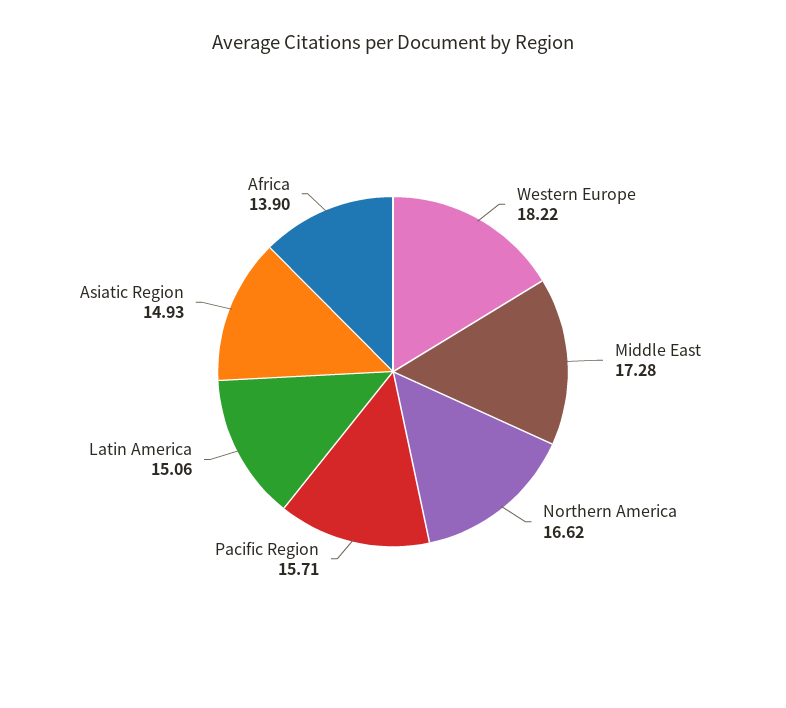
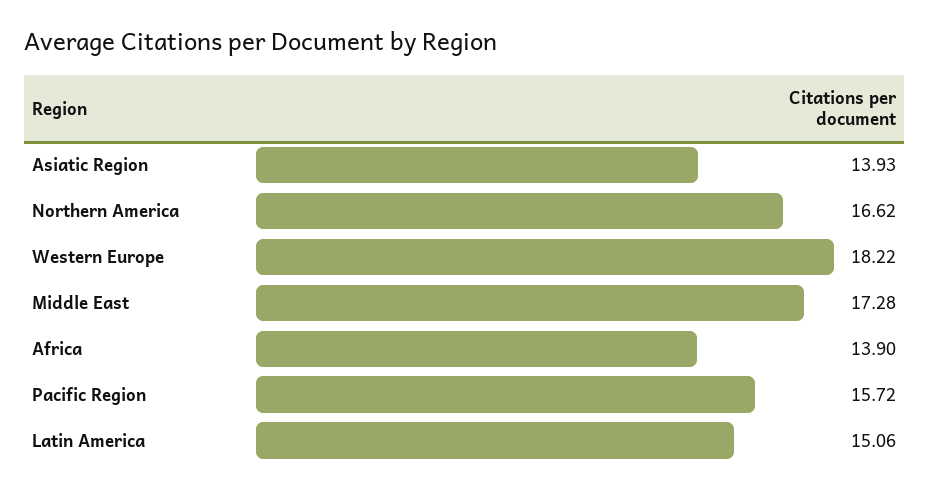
Pacific Region: 15.71 -> 15.72
Asiatic Region: 14.93 -> 13.93

